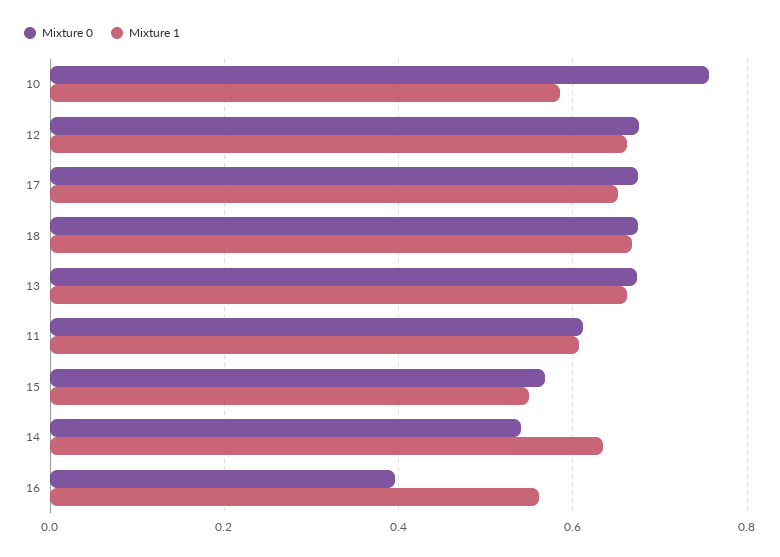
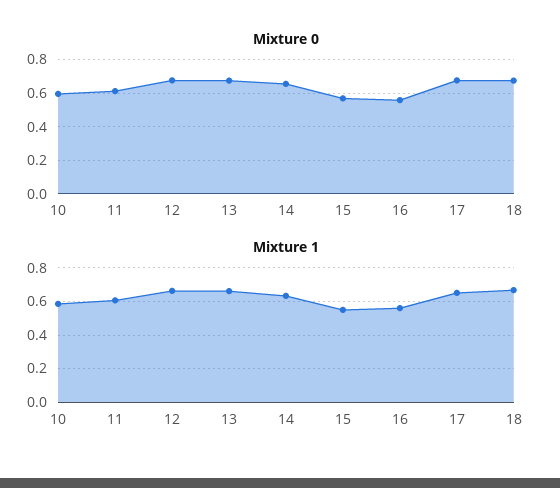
Mixture 0, 10: 0.76 -> 0.6
Mixture 0, 14: 0.54 -> 0.65
Mixture 0, 16: 0.4 -> 0.55

